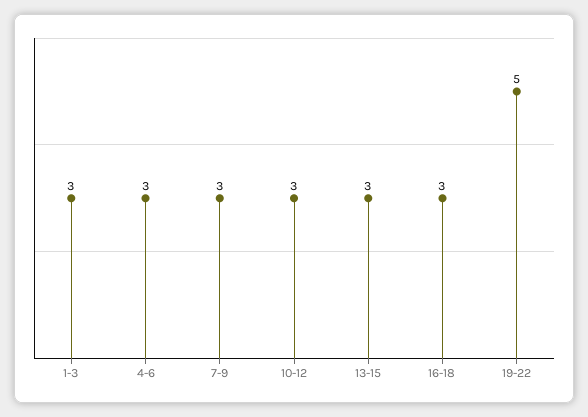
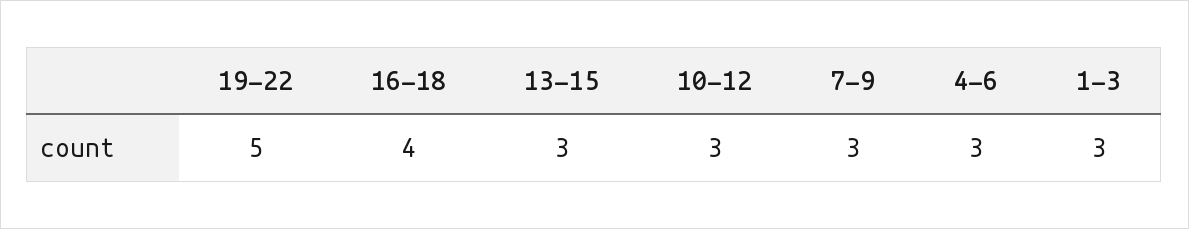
16-18: 3 -> 4

